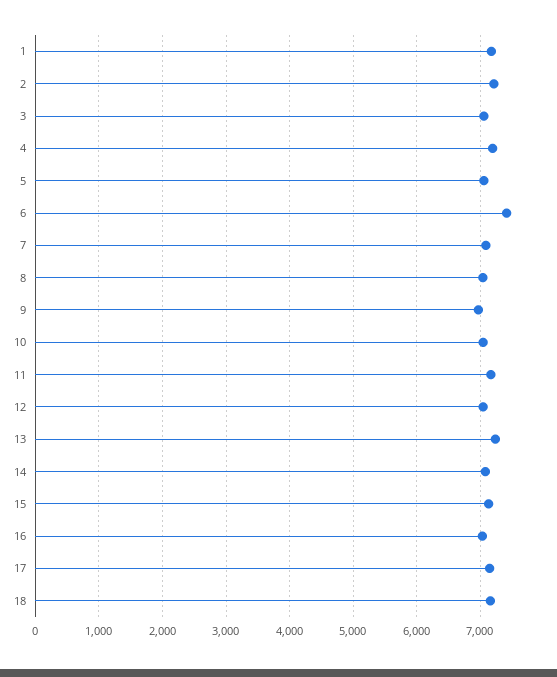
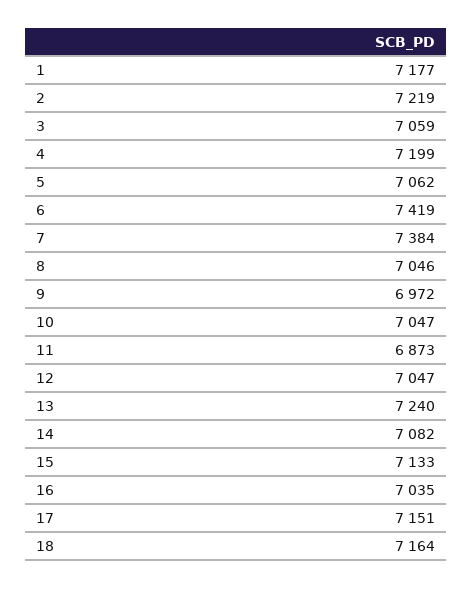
7: 7100 -> 7384
11: 7200 -> 6873

